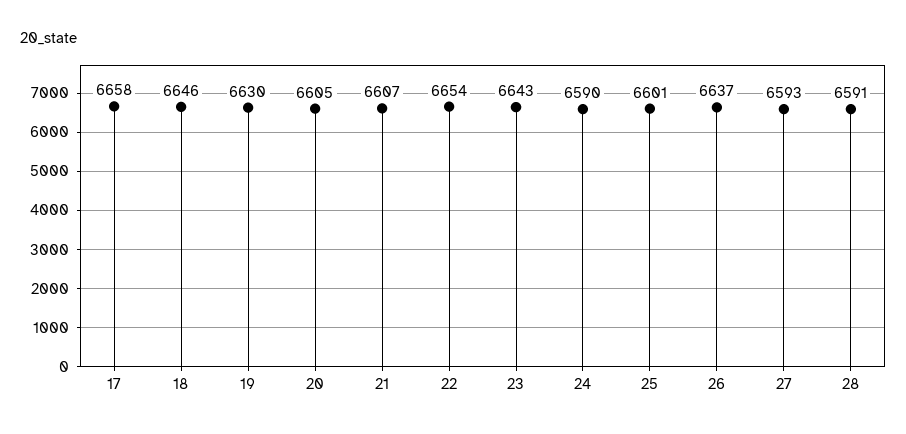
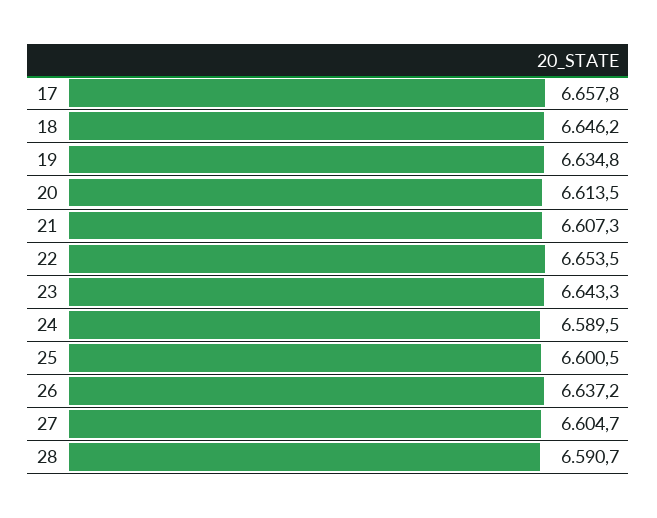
19: 6630 -> 6634.8
20: 6605 -> 6613.5
27: 6593 -> 6604.7

